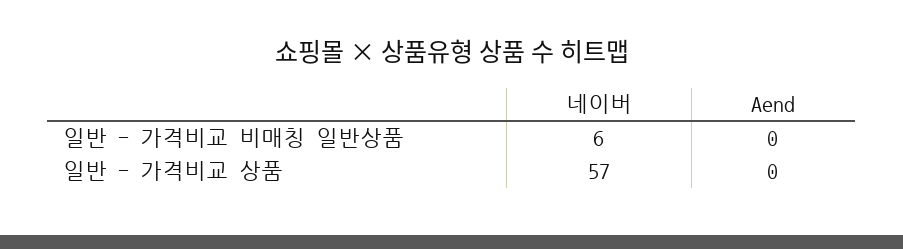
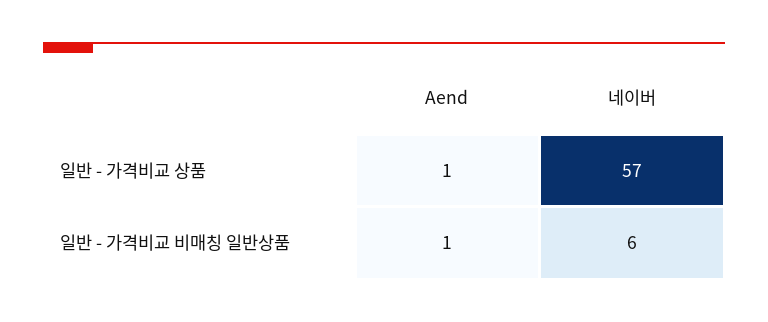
Aend, 일반 - 가격비교 비매칭 일반상품: 0 -> 1
Aend, 일반 - 가격비교 상품: 0 -> 1

